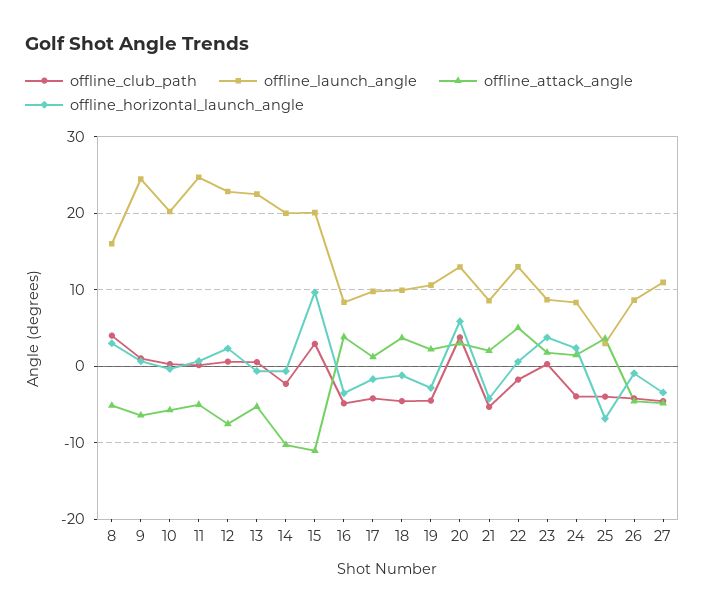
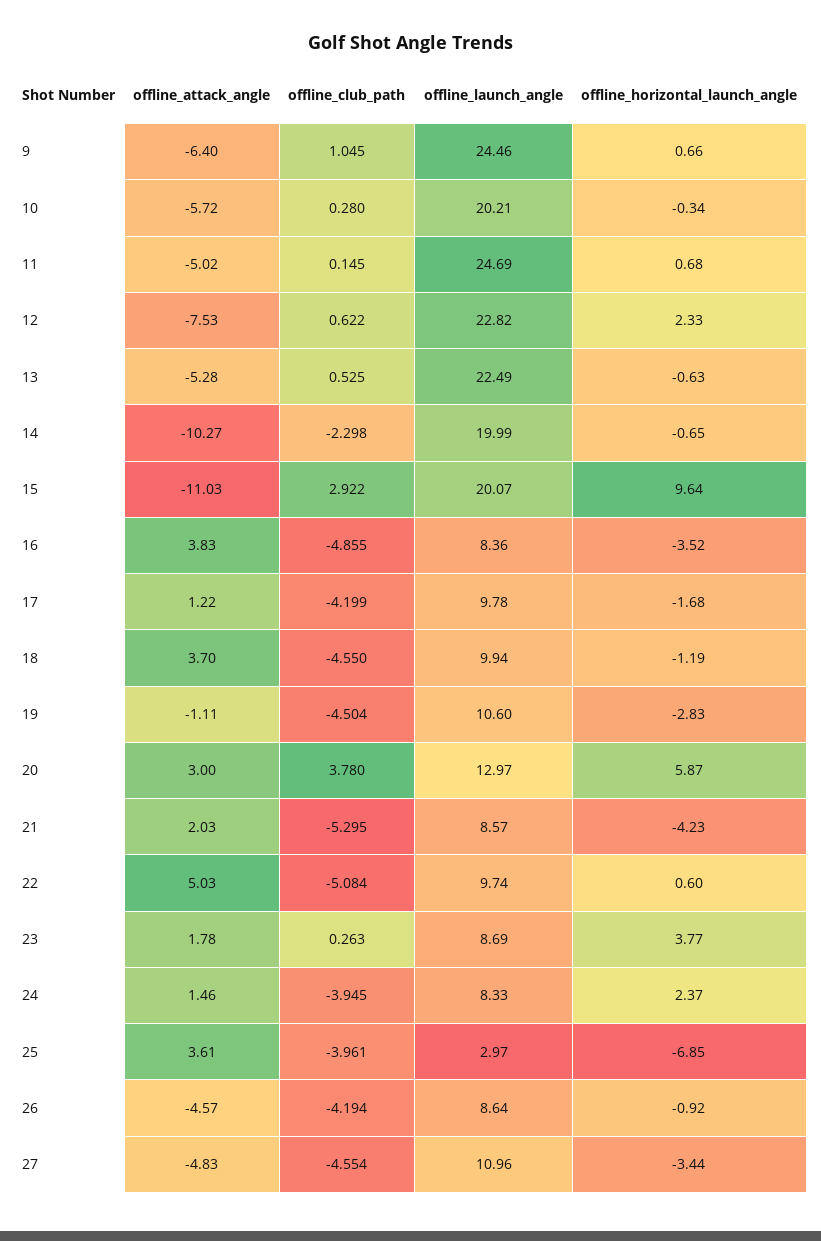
offline_club_path, 8: 4 -> none
offline_launch_angle, 8: 16 -> none
offline_attack_angle, 8: -5 -> none
offline_horizontal_launch_angle, 8: 3 -> none
offline_attack_angle, 19: 2 -> -1.11
offline_club_path, 22: -2 -> -5.084
offline_launch_angle, 22: 13 -> 9.74

